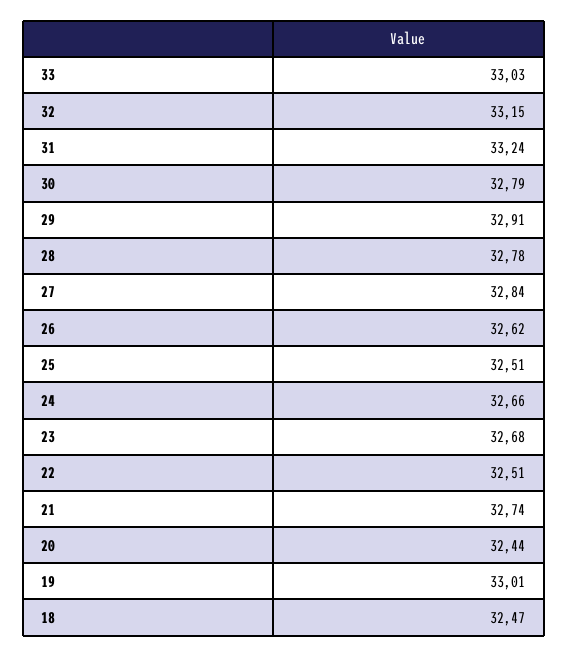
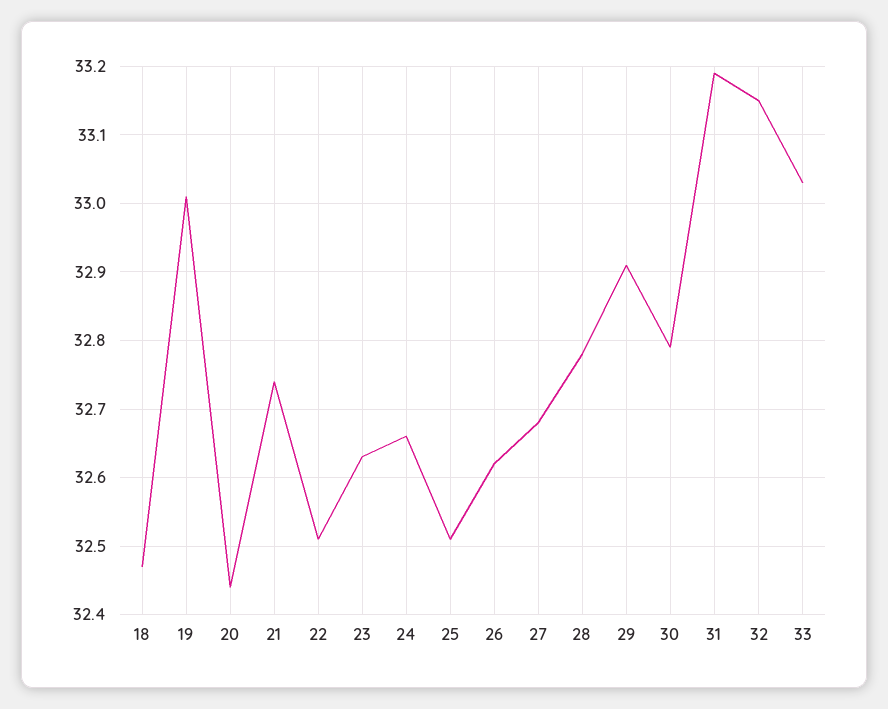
31: 33.24 -> 33.19
27: 32.84 -> 32.68
23: 32.68 -> 32.63

